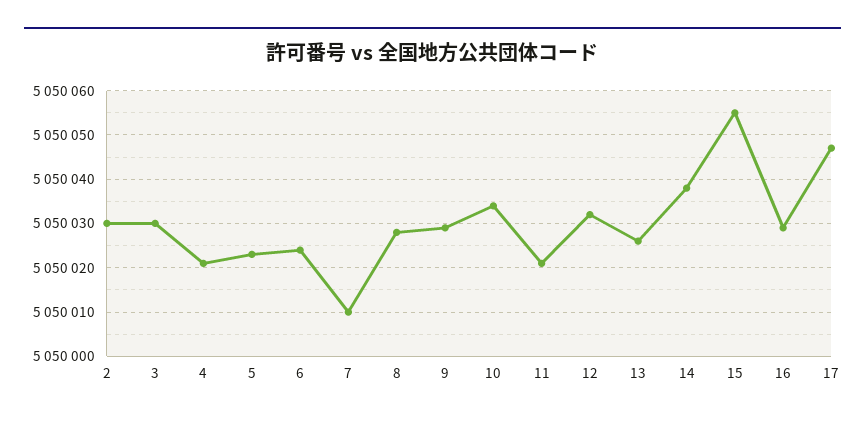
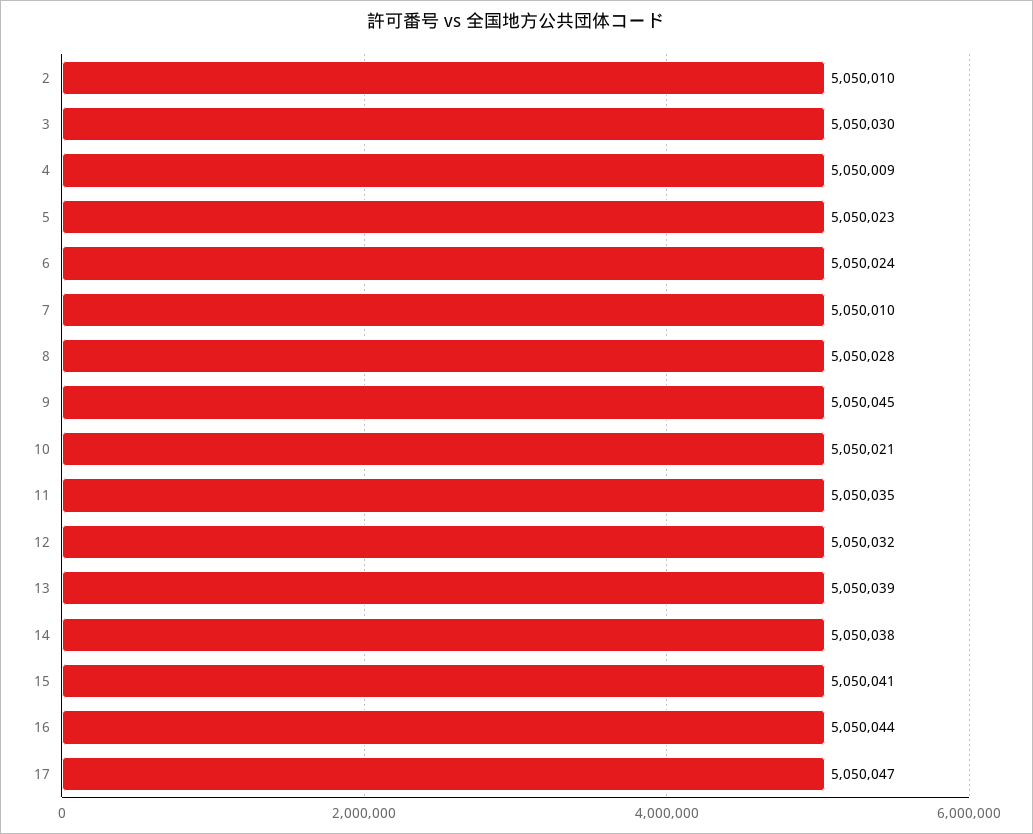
2: 5050030 -> 5050010
4: 5050020 -> 5050009
9: 5050030 -> 5050045
10: 5050035 -> 5050021
11: 5050020 -> 5050035
13: 5050025 -> 5050039
15: 5050055 -> 5050041
16: 5050030 -> 5050044

